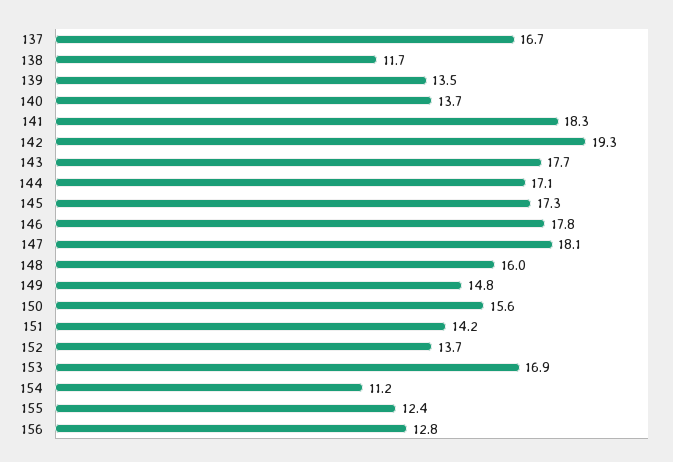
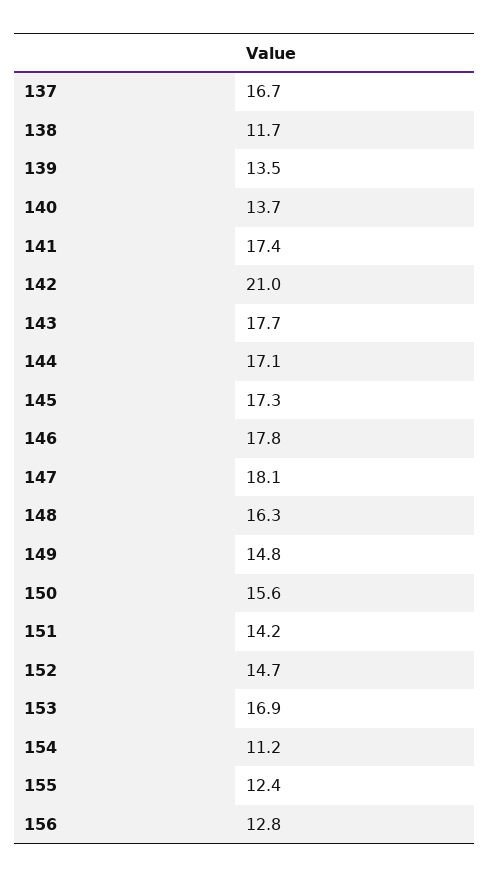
141: 18.3 -> 17.4
142: 19.3 -> 21
148: 16 -> 16.3
152: 13.7 -> 14.7

